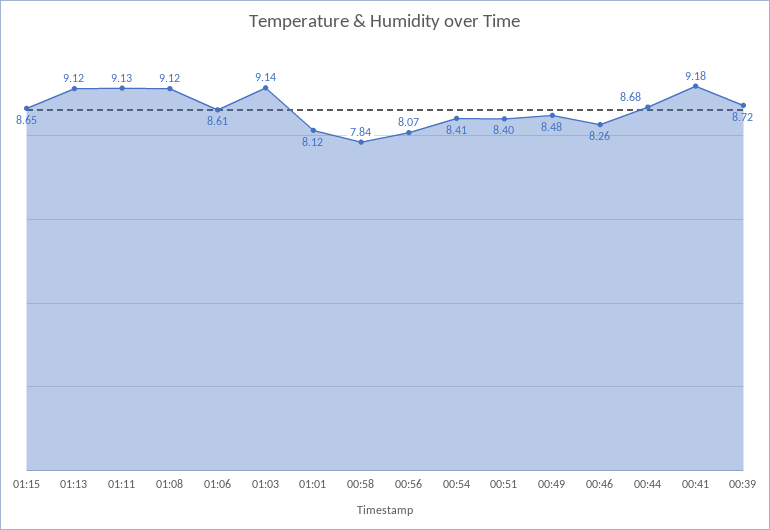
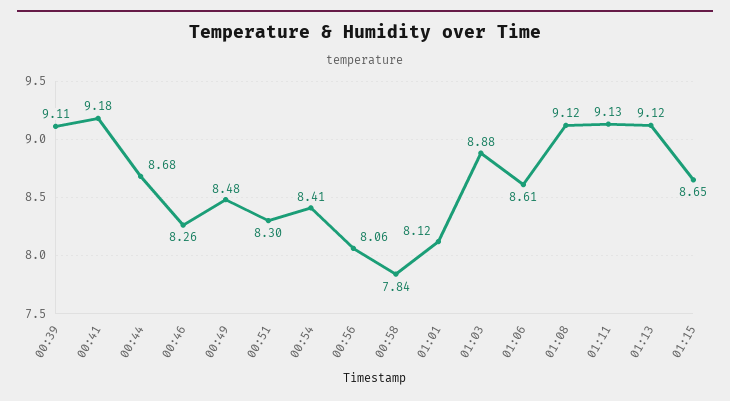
01:03: 9.14 -> 8.88
00:56: 8.07 -> 8.06
00:51: 8.4 -> 8.3
00:39: 8.72 -> 9.11

